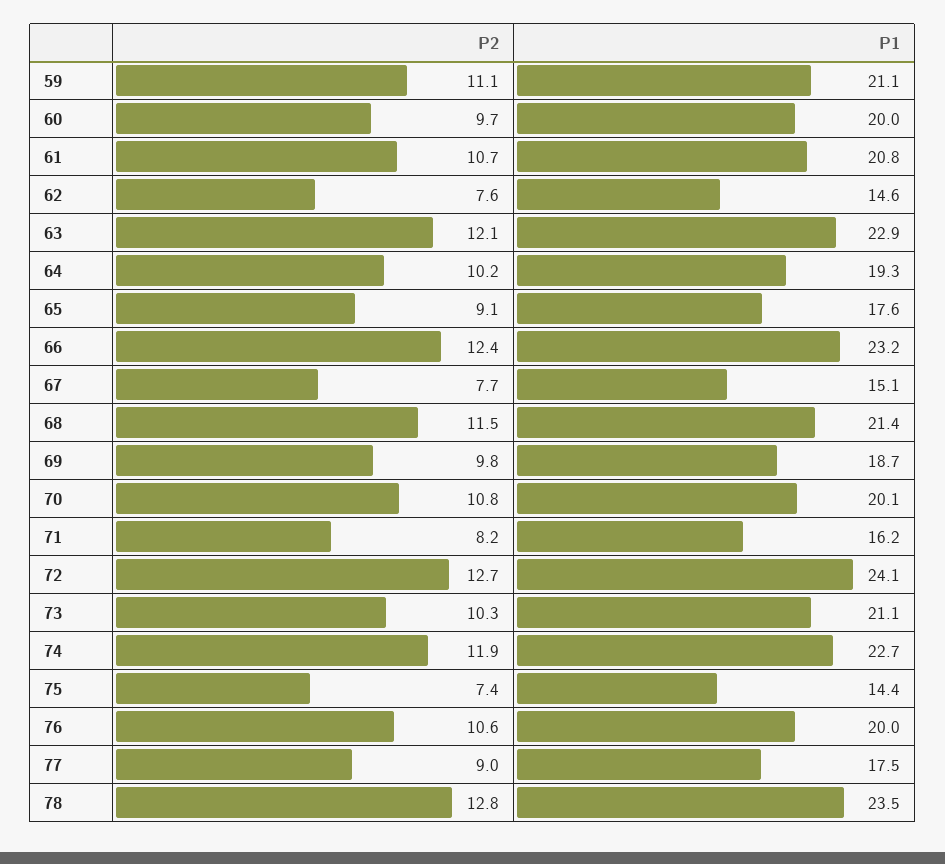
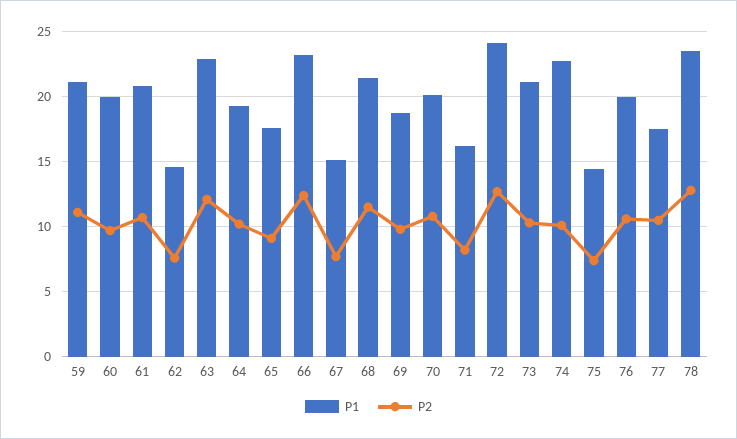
P2, 74: 11.9 -> 10
P2, 77: 9 -> 10.5

